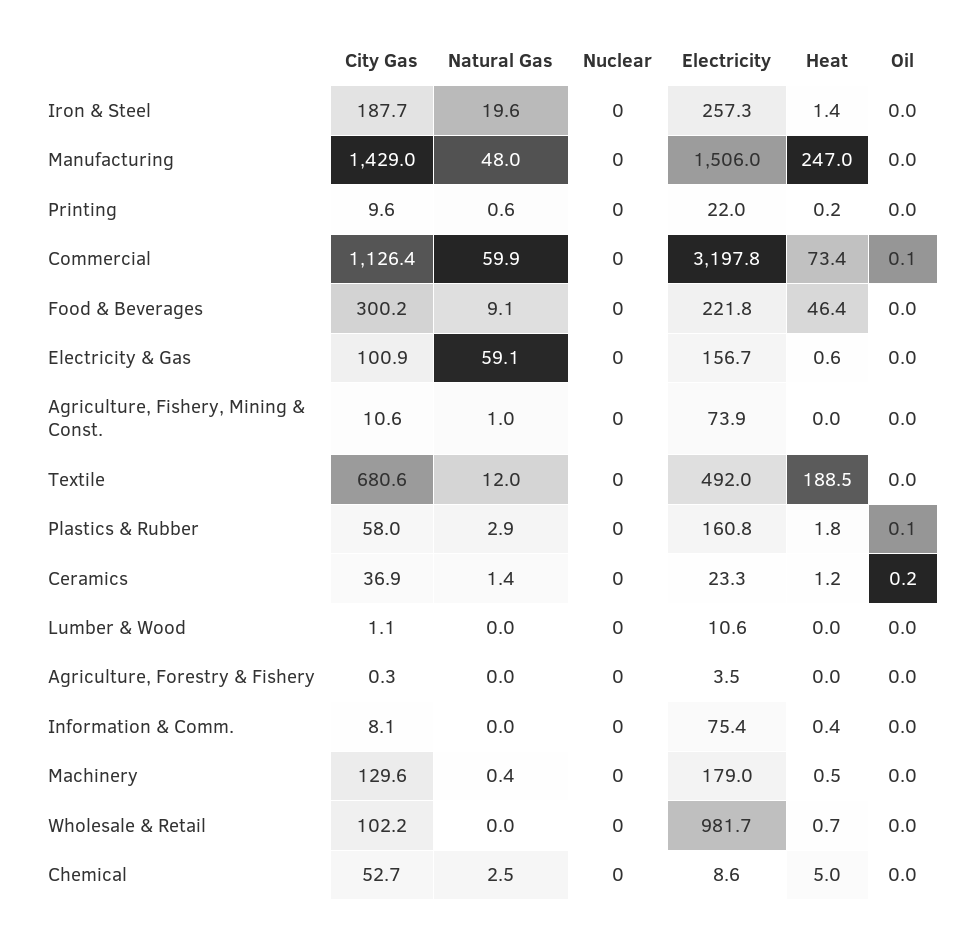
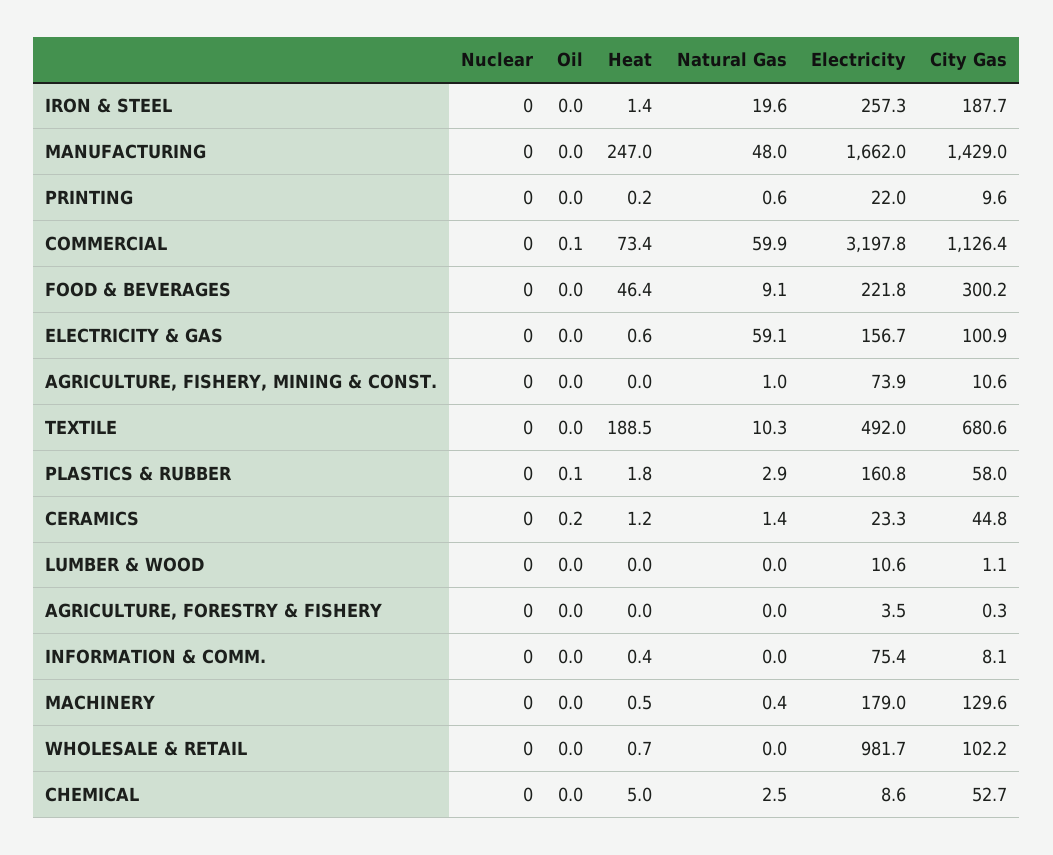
Electricity, Manufacturing: 1506 -> 1662
Natural Gas, Textile: 12 -> 10.3
City Gas, Ceramics: 36.9 -> 44.8

